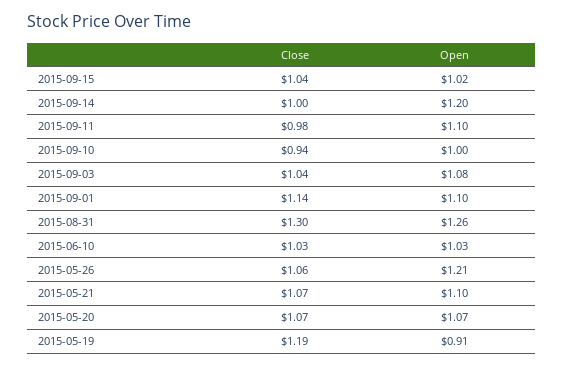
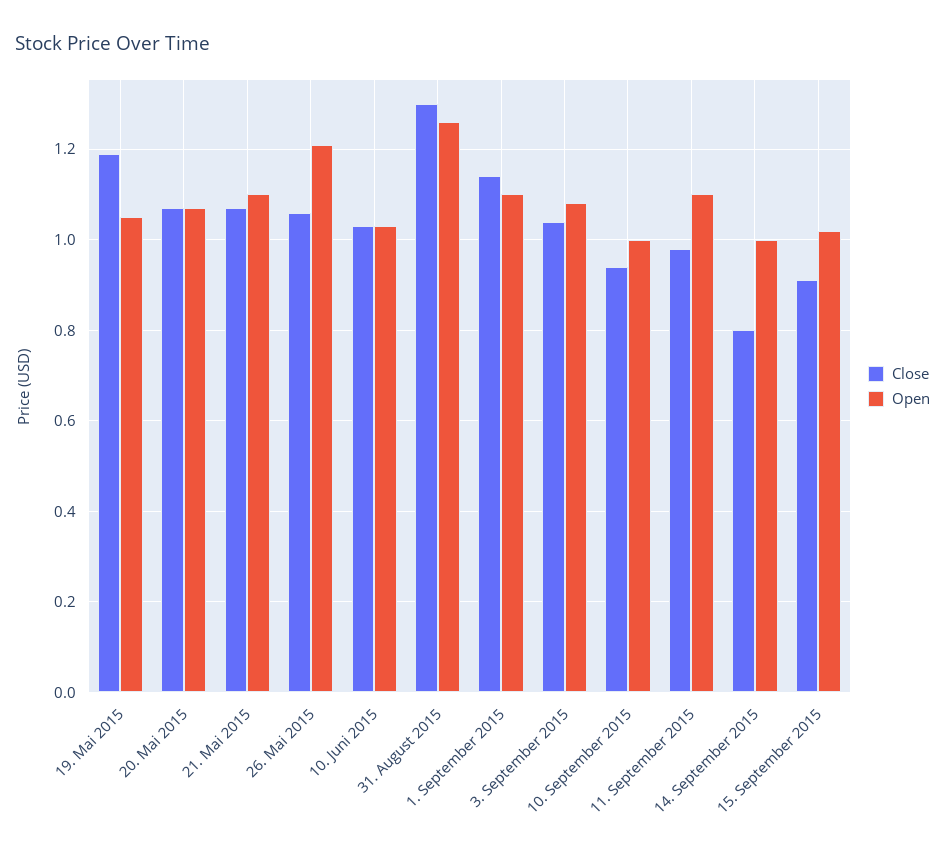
Close, 2015-09-15: 1.04 -> 0.9
Close, 2015-09-14: 1 -> 0.8
Open, 2015-09-14: 1.2 -> 1
Open, 2015-05-19: 0.91 -> 1.05

